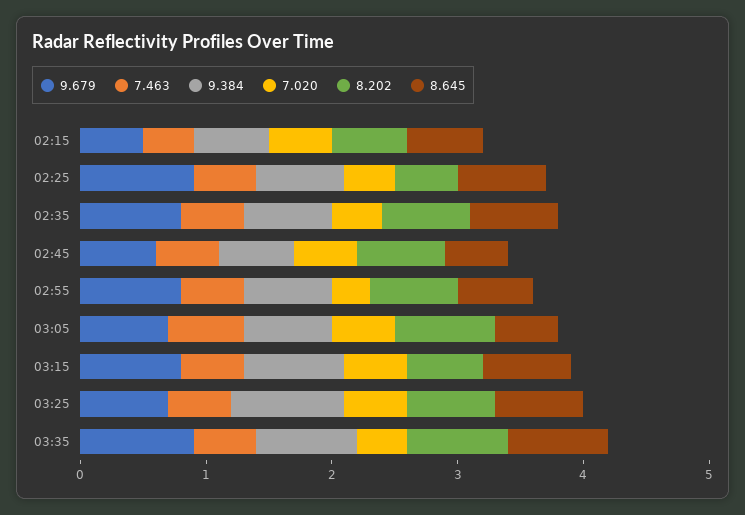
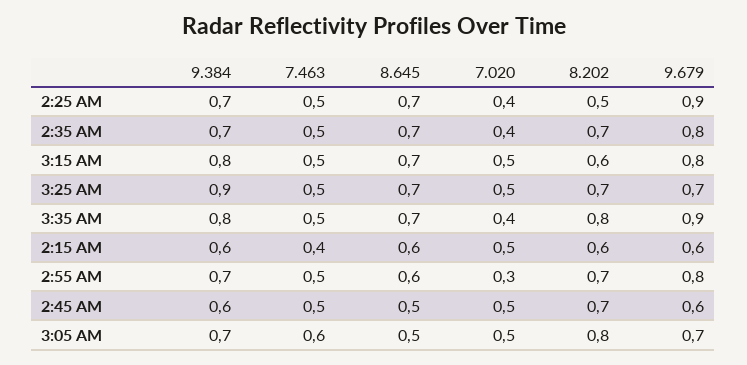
9.679, 02:15: 0.5 -> 0.6
8.645, 03:35: 0.8 -> 0.7

